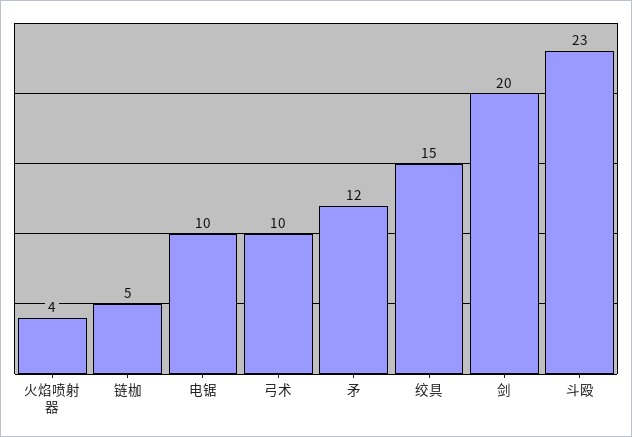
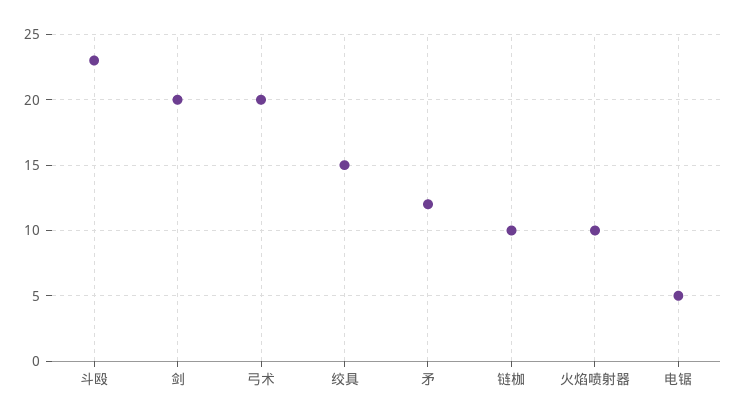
火焰喷射器: 4 -> 10
链枷: 5 -> 10
电锯: 10 -> 5
弓术: 10 -> 20

